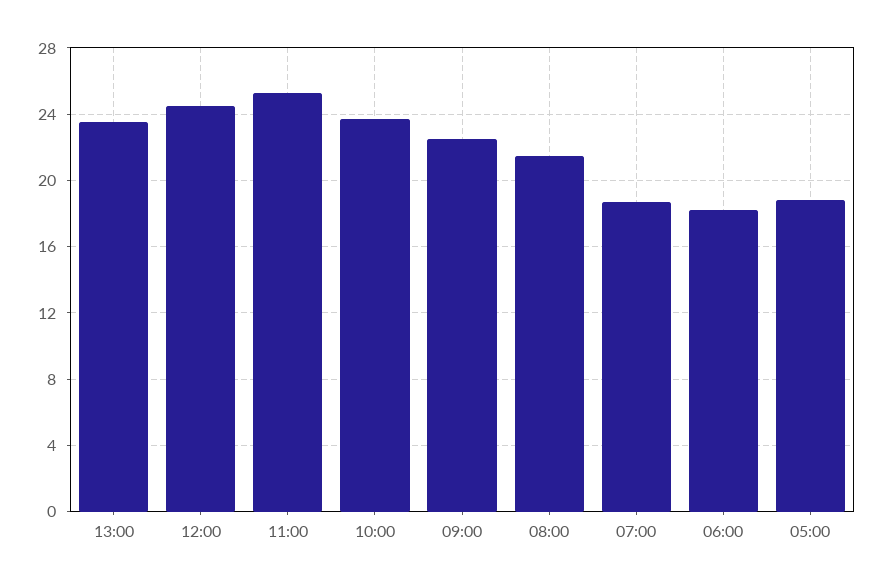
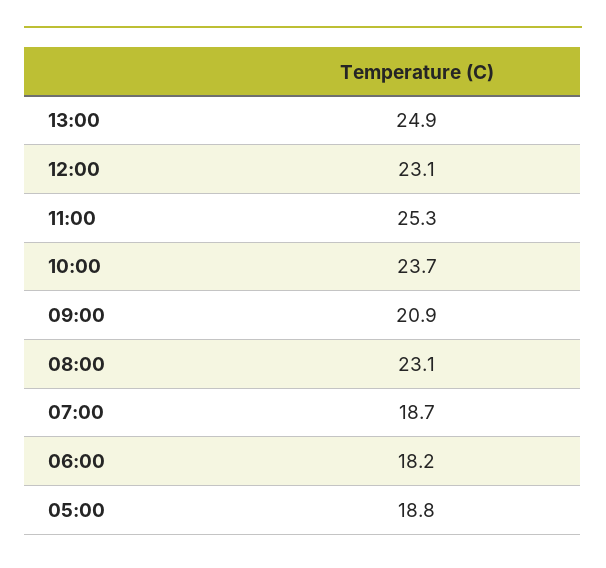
13:00: 23.5 -> 24.9
12:00: 24.5 -> 23.1
09:00: 22.5 -> 20.9
08:00: 21.5 -> 23.1

